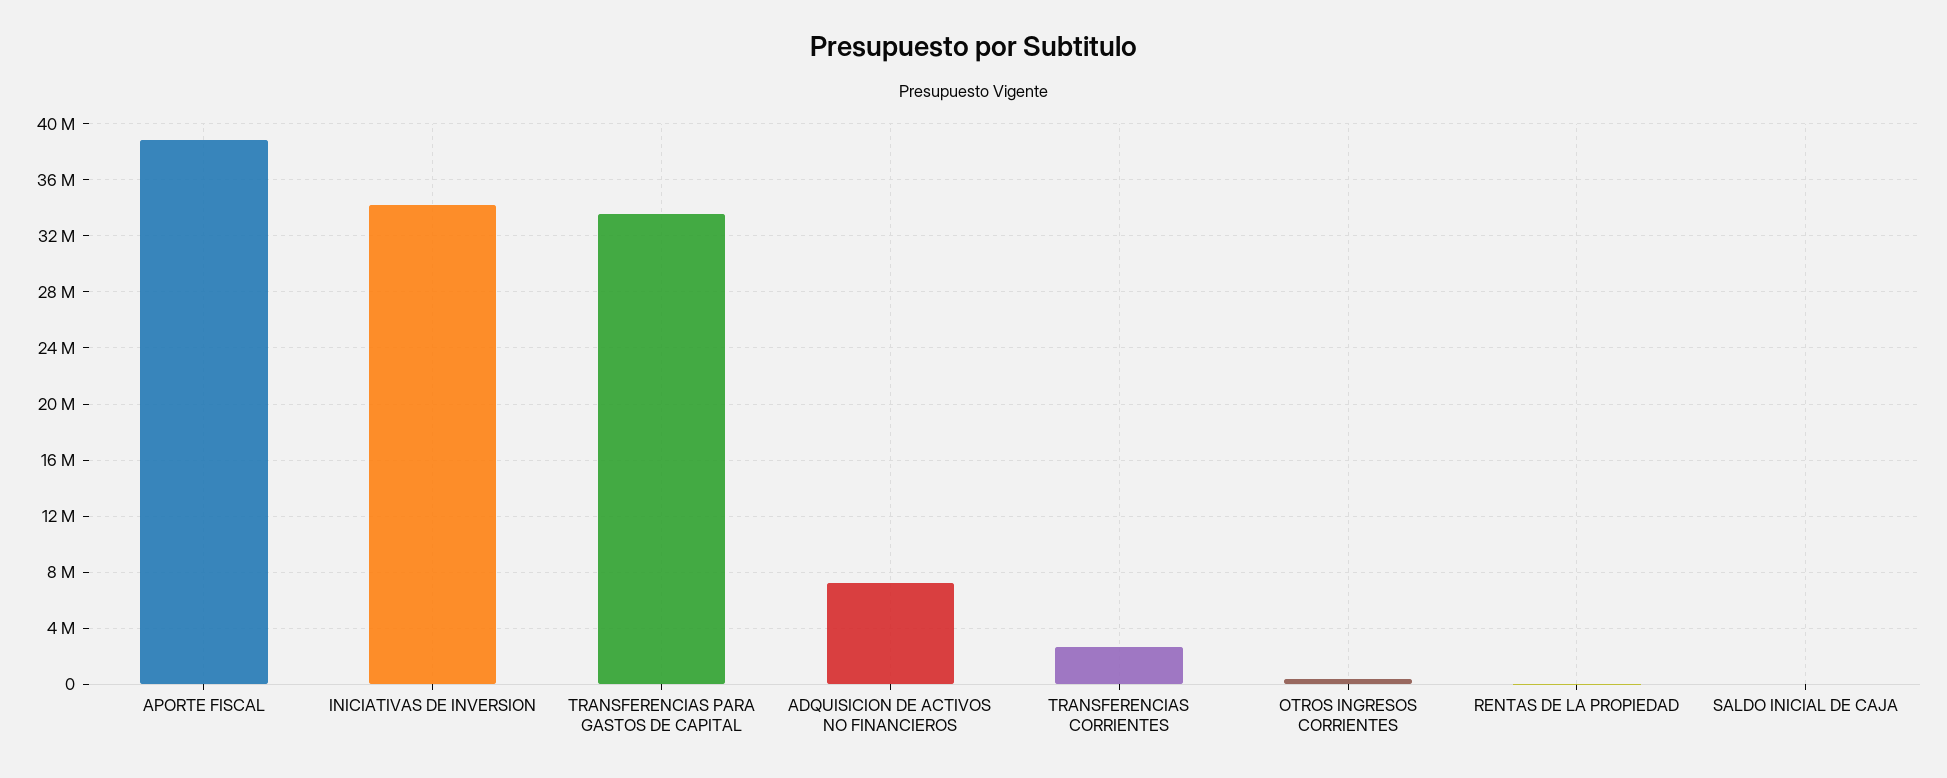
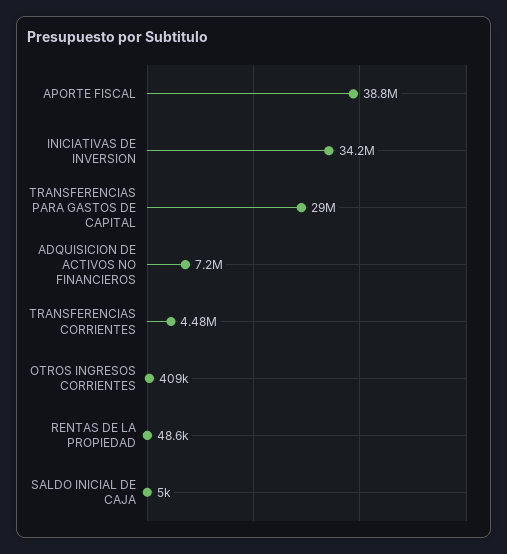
TRANSFERENCIAS PARA GASTOS DE CAPITAL: 33500000 -> 29000000
TRANSFERENCIAS CORRIENTES: 2500000 -> 4480000

